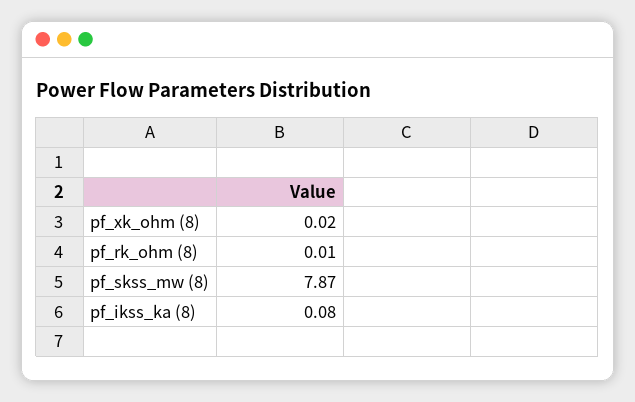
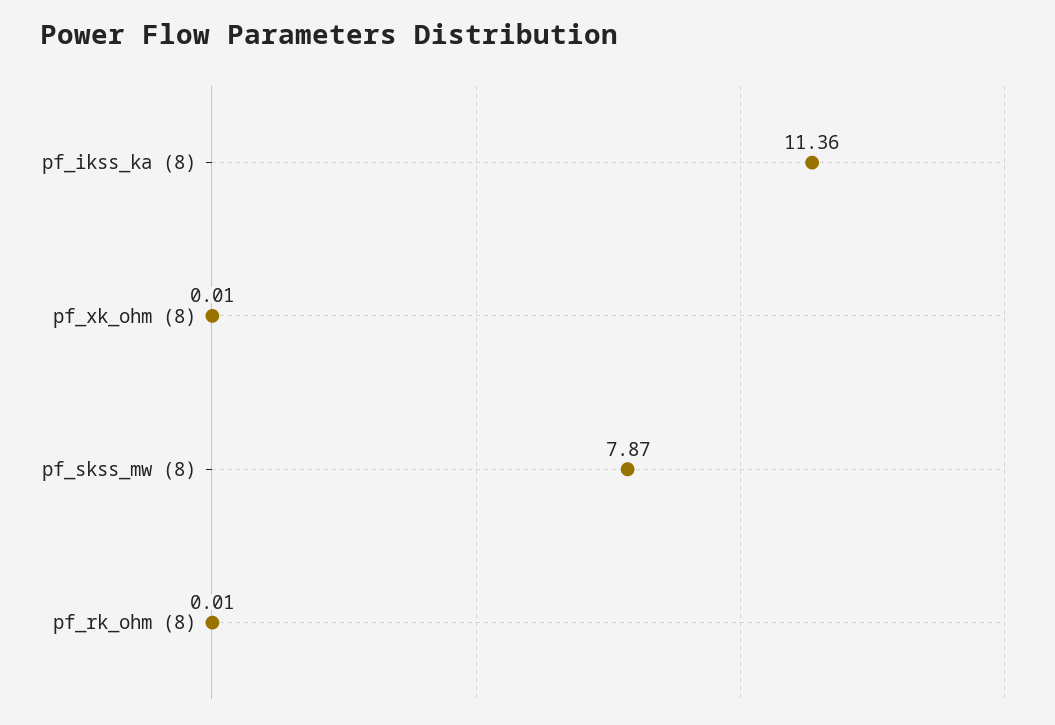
pf_xk_ohm (8): 0.02 -> 0.01
pf_ikss_ka (8): 0.08 -> 11.36

